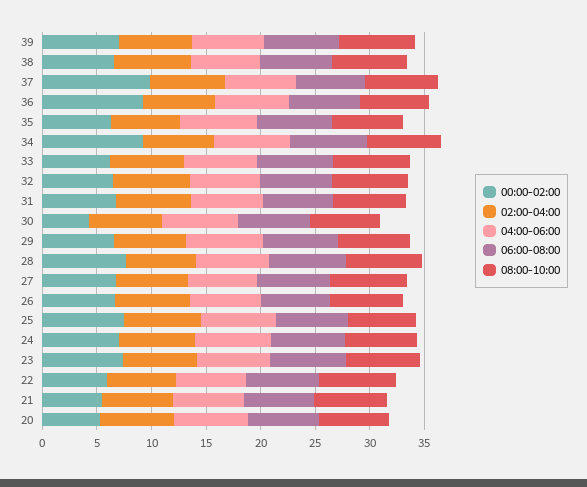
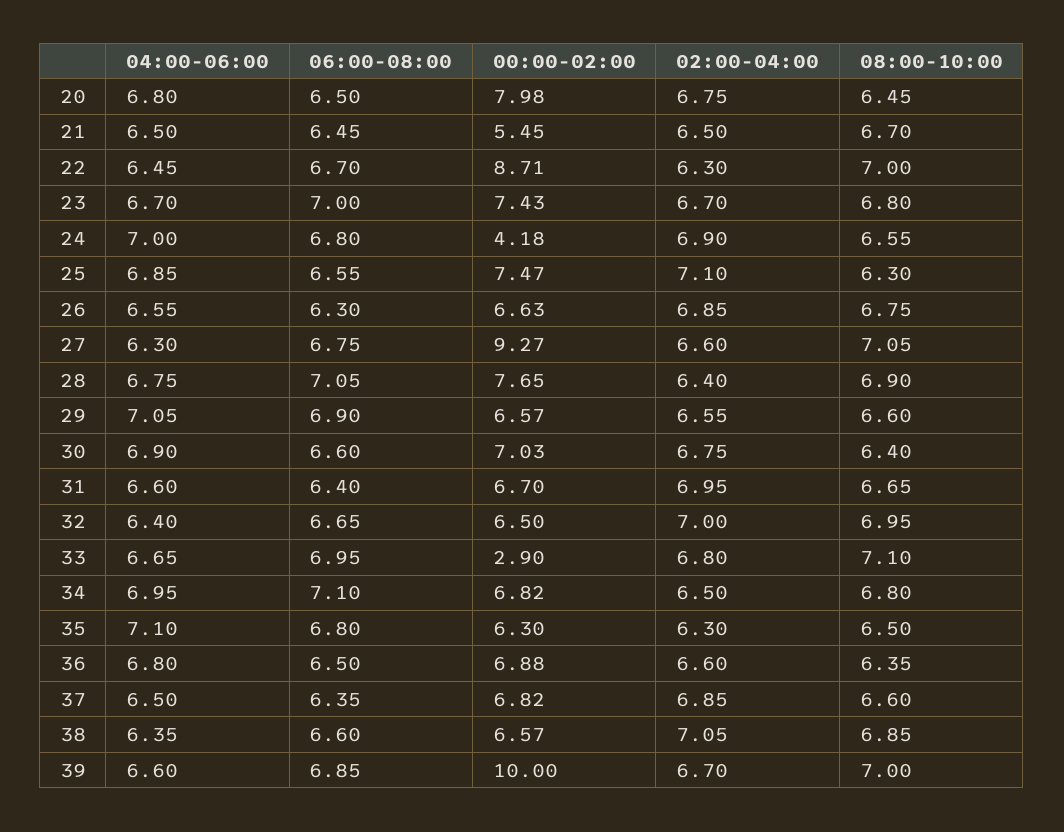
00:00-02:00, 39: 7 -> 10
00:00-02:00, 37: 10 -> 6.82
00:00-02:00, 36: 9 -> 6.88
00:00-02:00, 34: 9 -> 6.82
00:00-02:00, 33: 6 -> 2.9
00:00-02:00, 30: 4 -> 7.03
00:00-02:00, 27: 7 -> 9.27
00:00-02:00, 24: 7 -> 4.18
00:00-02:00, 22: 6 -> 8.71
00:00-02:00, 20: 5 -> 7.98

